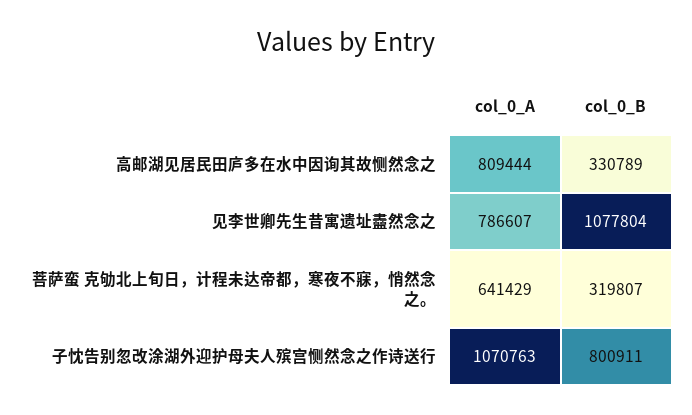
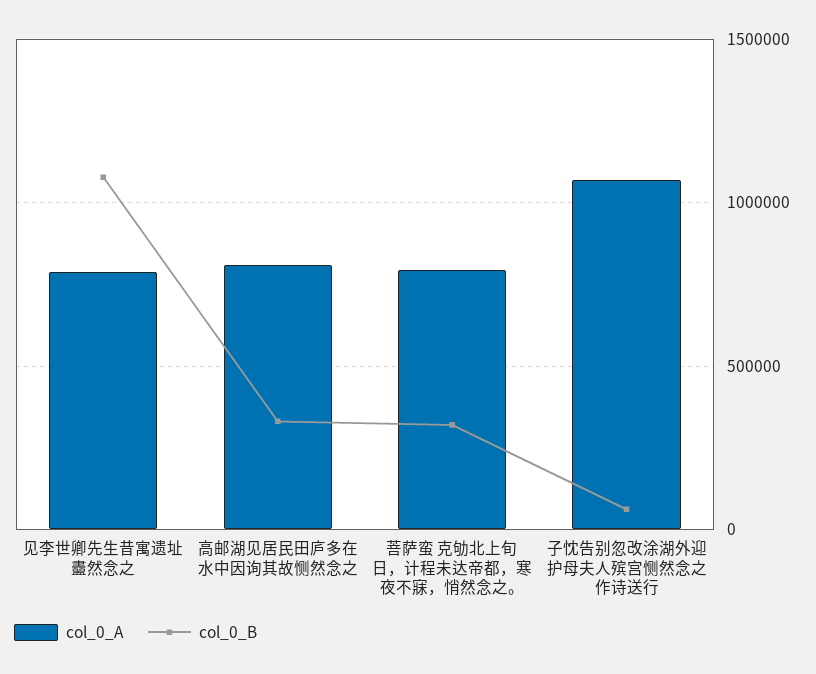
col_0_A, 菩萨蛮 克劬北上旬日，计程未达帝都，寒夜不寐，悄然念之。: 641429 -> 800000
col_0_B, 子忱告别忽改涂湖外迎护母夫人殡宫恻然念之作诗送行: 800911 -> 50000

